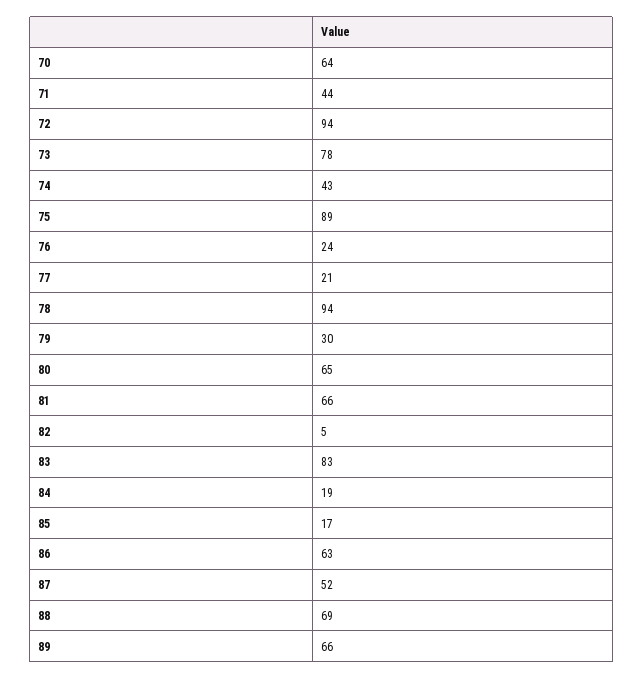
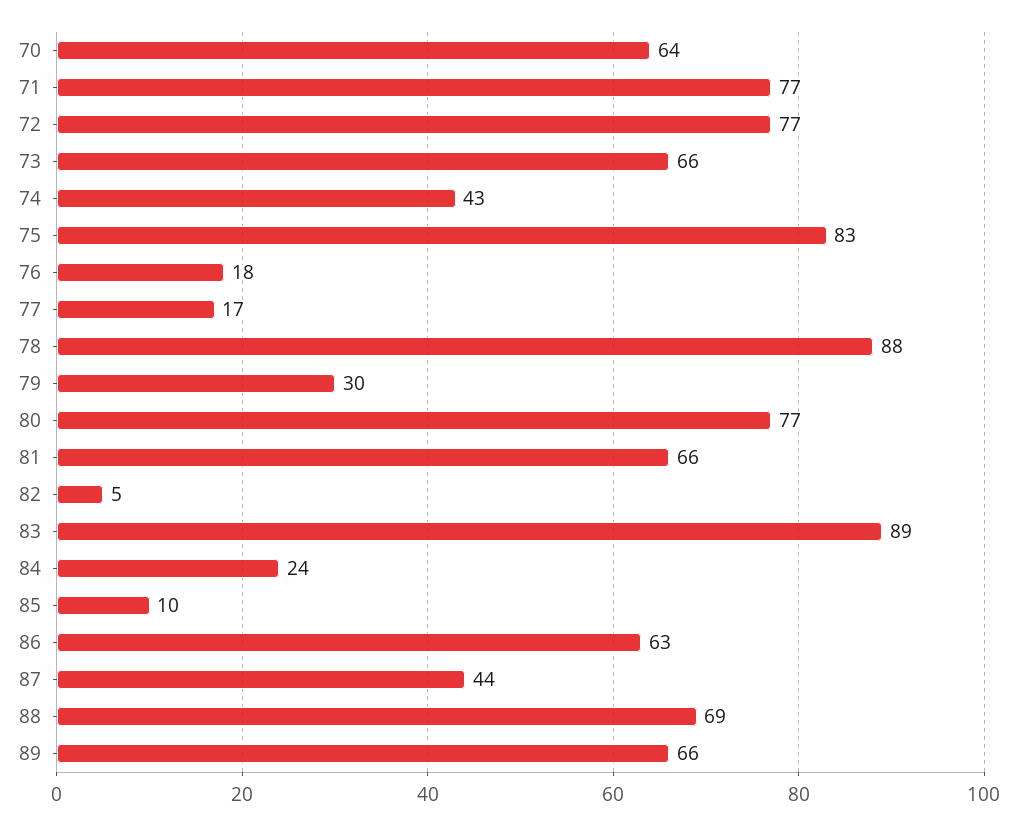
71: 44 -> 77
72: 94 -> 77
73: 78 -> 66
75: 89 -> 83
76: 24 -> 18
77: 21 -> 17
78: 94 -> 88
80: 65 -> 77
83: 83 -> 89
84: 19 -> 24
85: 17 -> 10
87: 52 -> 44

